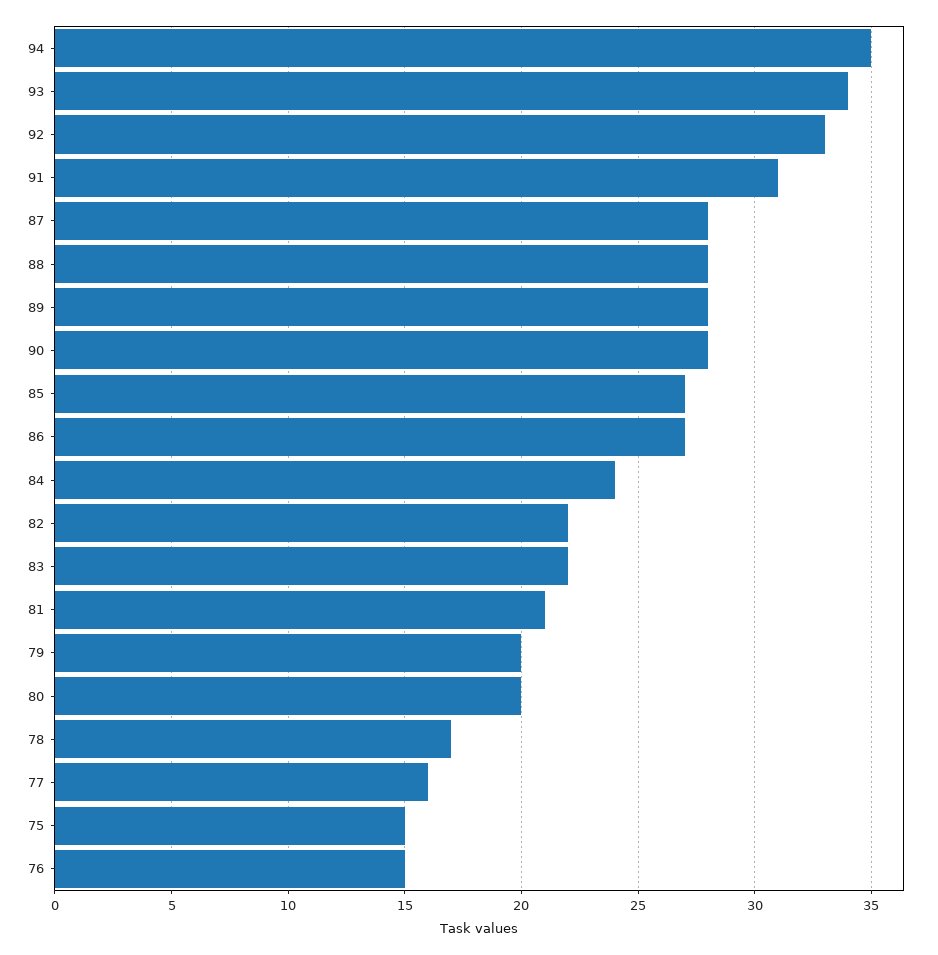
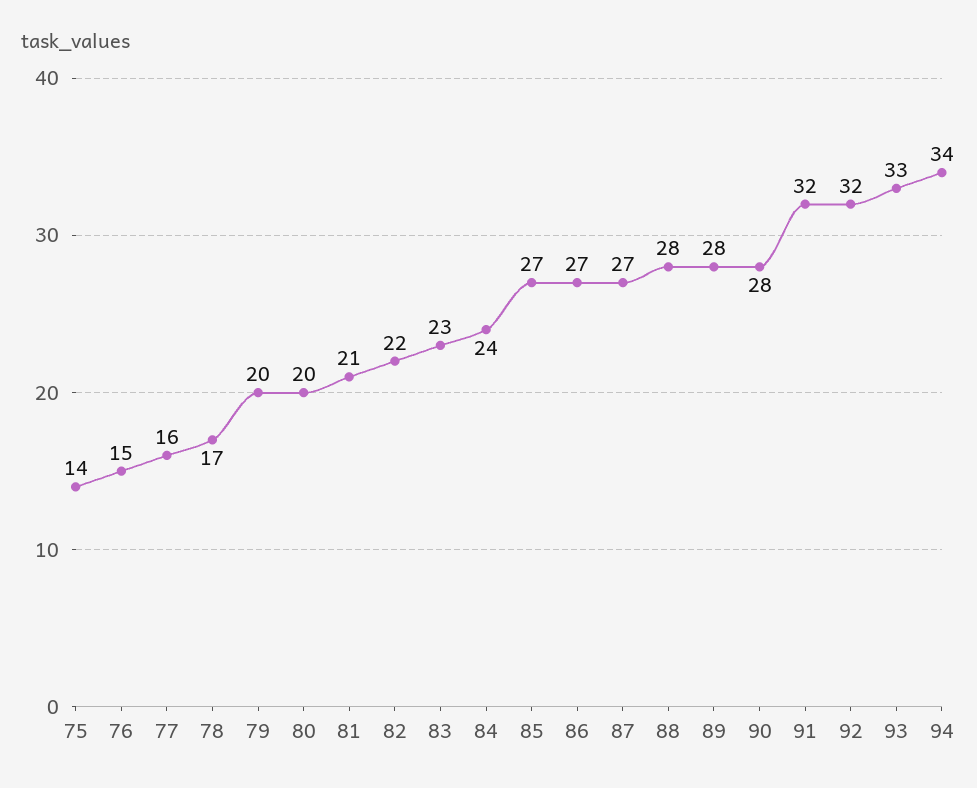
94: 35 -> 34
93: 34 -> 33
92: 33 -> 32
91: 31 -> 32
87: 28 -> 27
83: 22 -> 23
75: 15 -> 14

